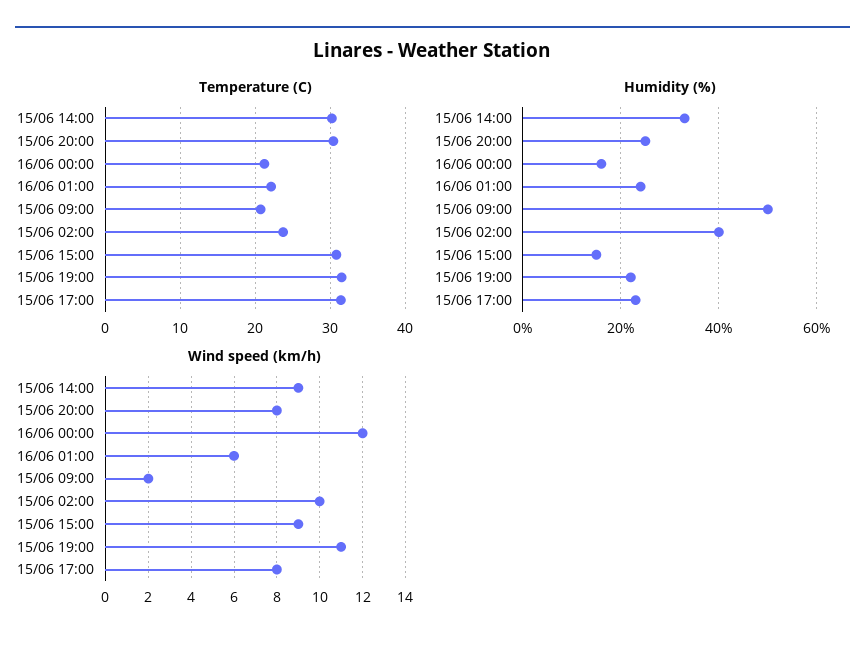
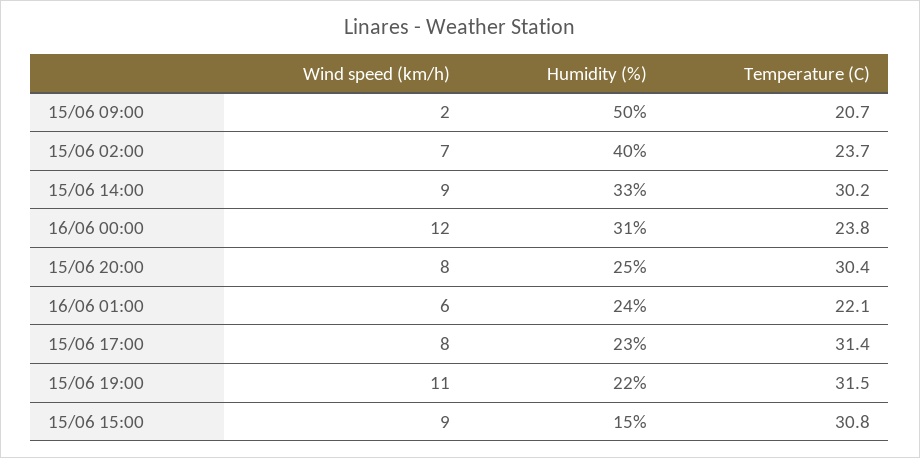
Temperature (C), 16/06 00:00: 21 -> 23.8
Humidity (%), 16/06 00:00: 15 -> 31
Wind speed (km/h), 15/06 02:00: 10 -> 7

